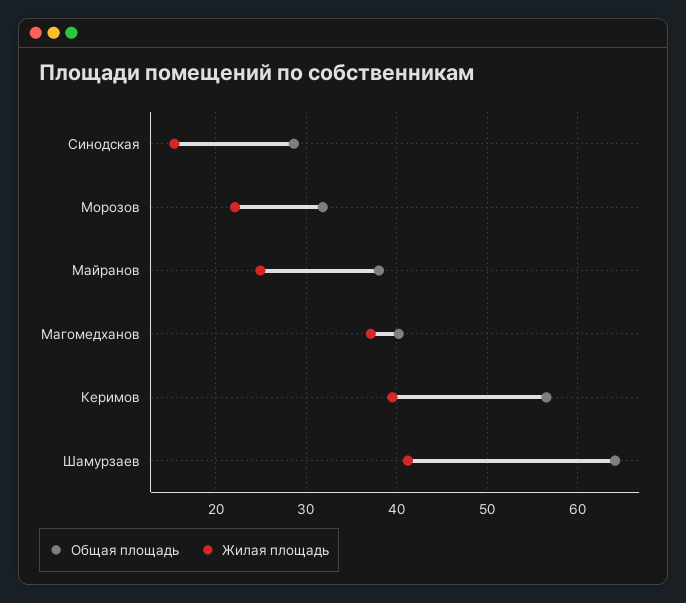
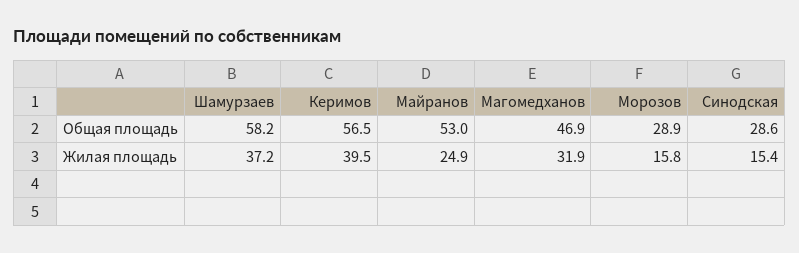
Общая площадь, Морозов: 32 -> 28.9
Жилая площадь, Морозов: 22 -> 15.8
Общая площадь, Майранов: 38 -> 53
Общая площадь, Магомедханов: 40 -> 46.9
Жилая площадь, Магомедханов: 37 -> 31.9
Общая площадь, Шамурзаев: 64 -> 58.2
Жилая площадь, Шамурзаев: 41 -> 37.2

